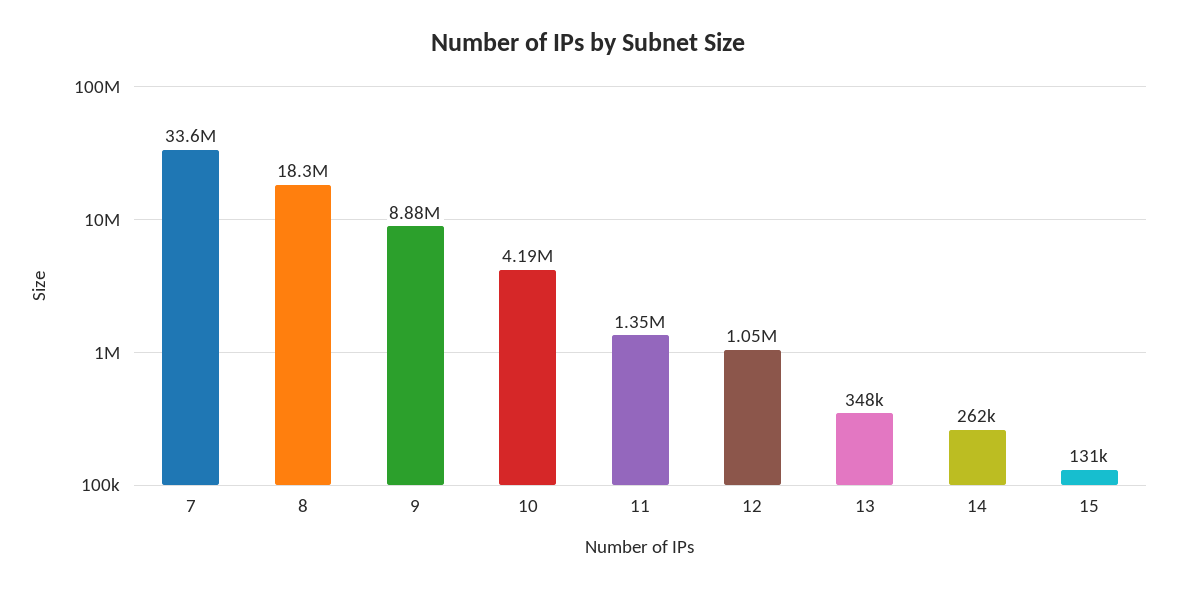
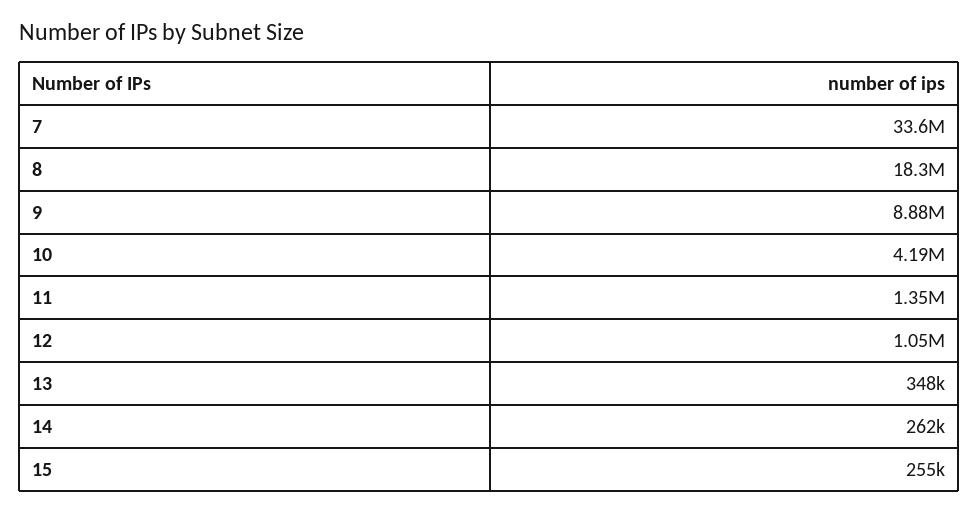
15: 131000 -> 255000

